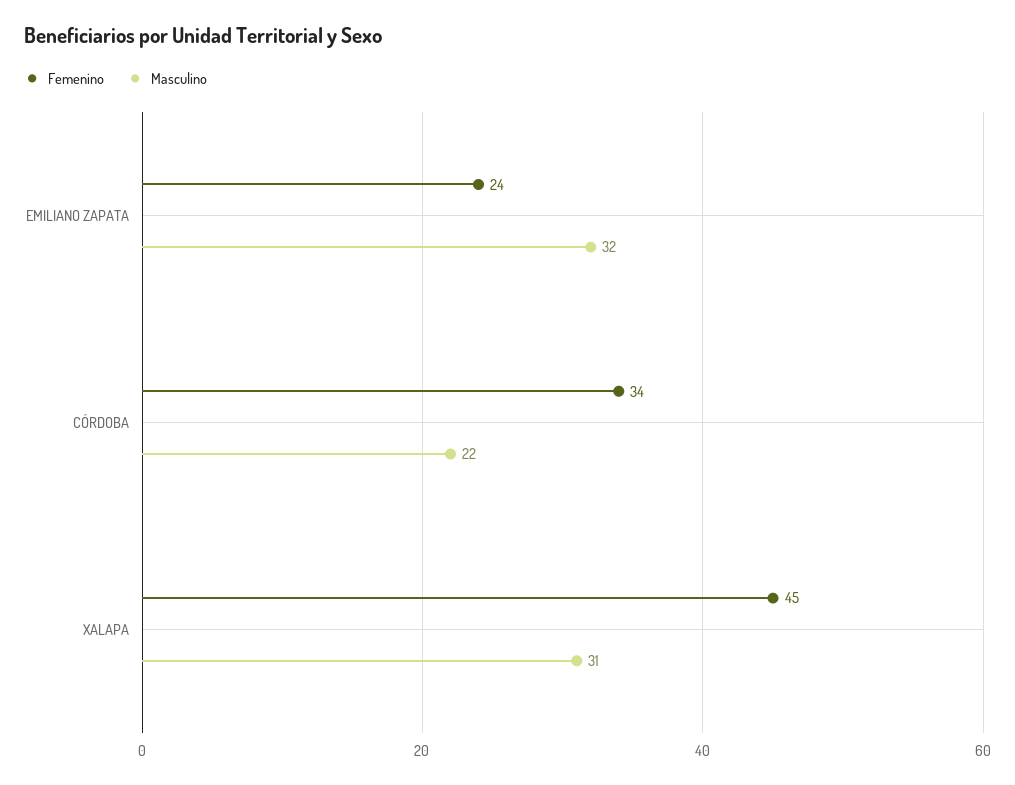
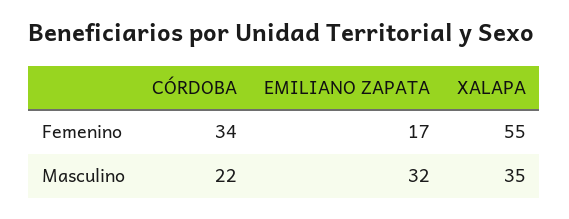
Femenino, EMILIANO ZAPATA: 24 -> 17
Femenino, XALAPA: 45 -> 55
Masculino, XALAPA: 31 -> 35

